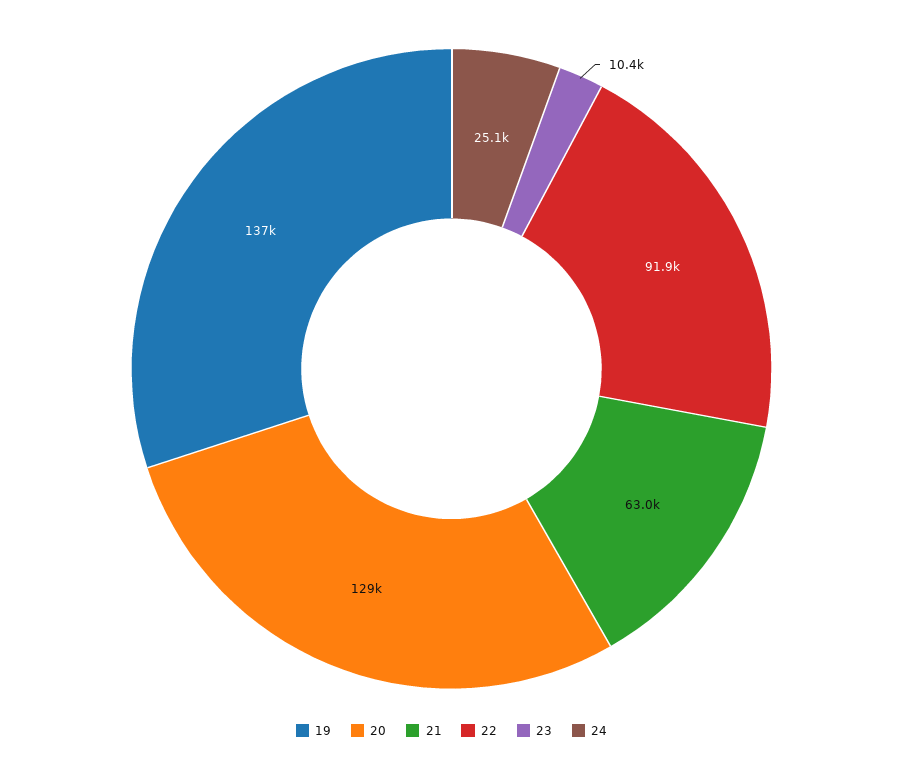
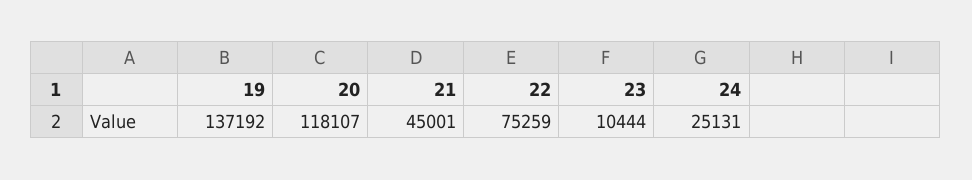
20: 129000 -> 118107
21: 63000 -> 45001
22: 91900 -> 75259

